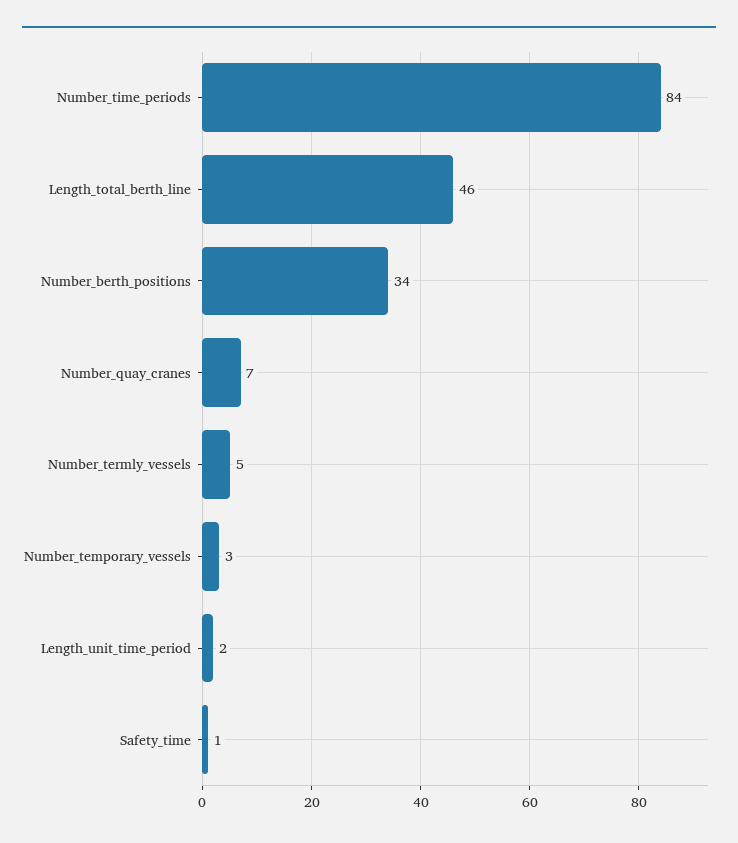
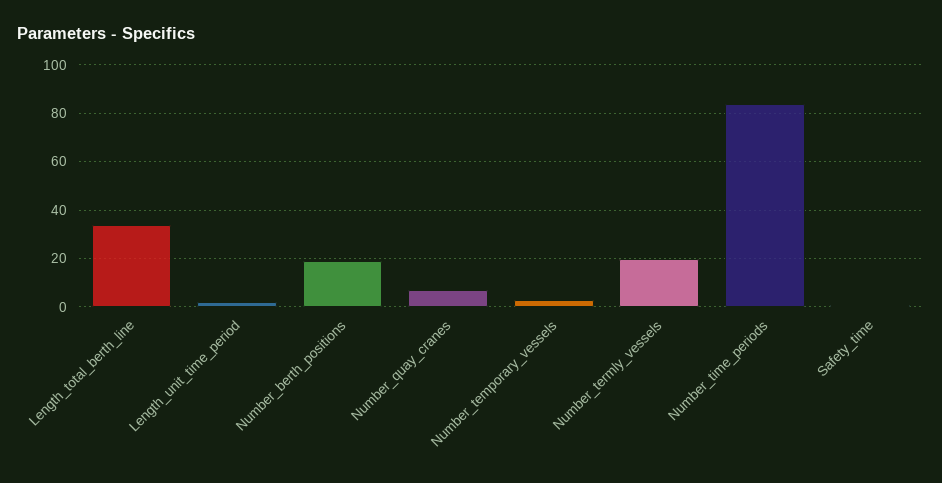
Length_total_berth_line: 46 -> 35
Number_berth_positions: 34 -> 20
Number_termly_vessels: 5 -> 20

